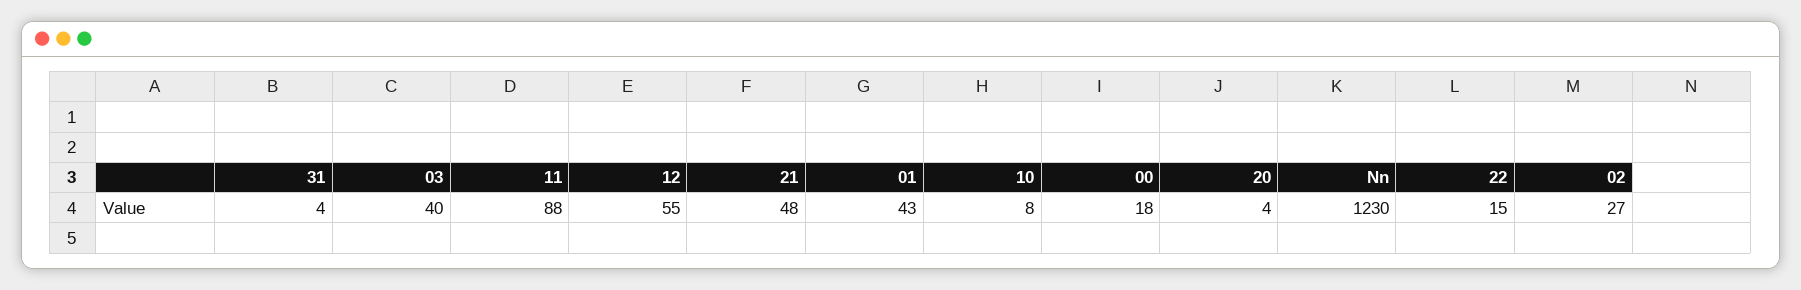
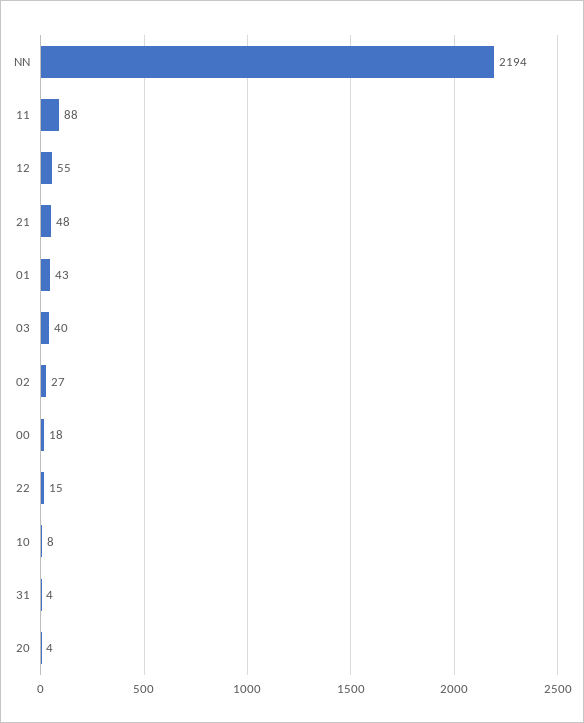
Nn: 1230 -> 2194

